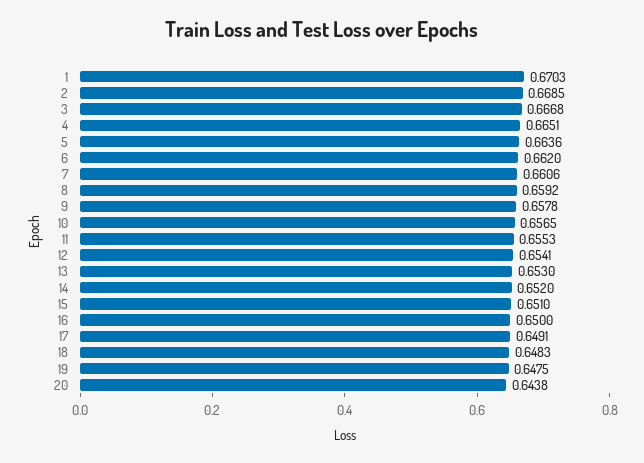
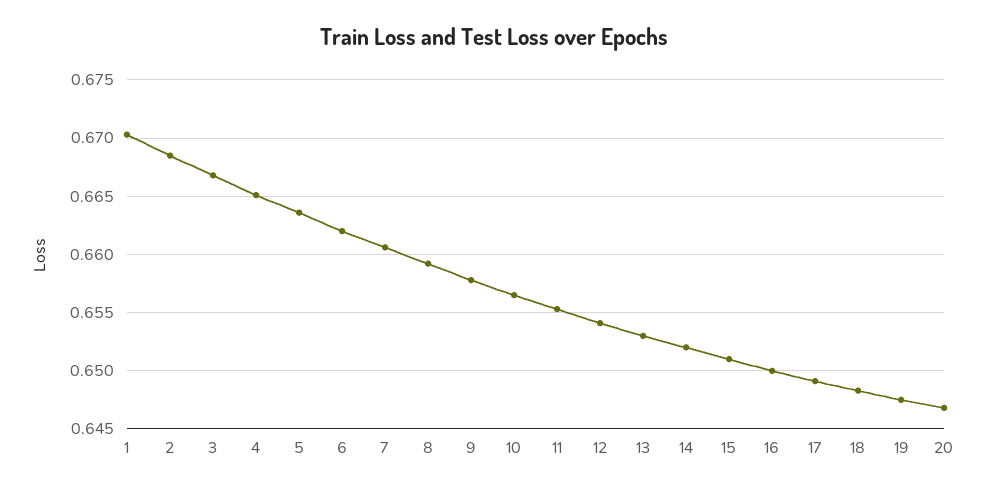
20: 0.6438 -> 0.647

